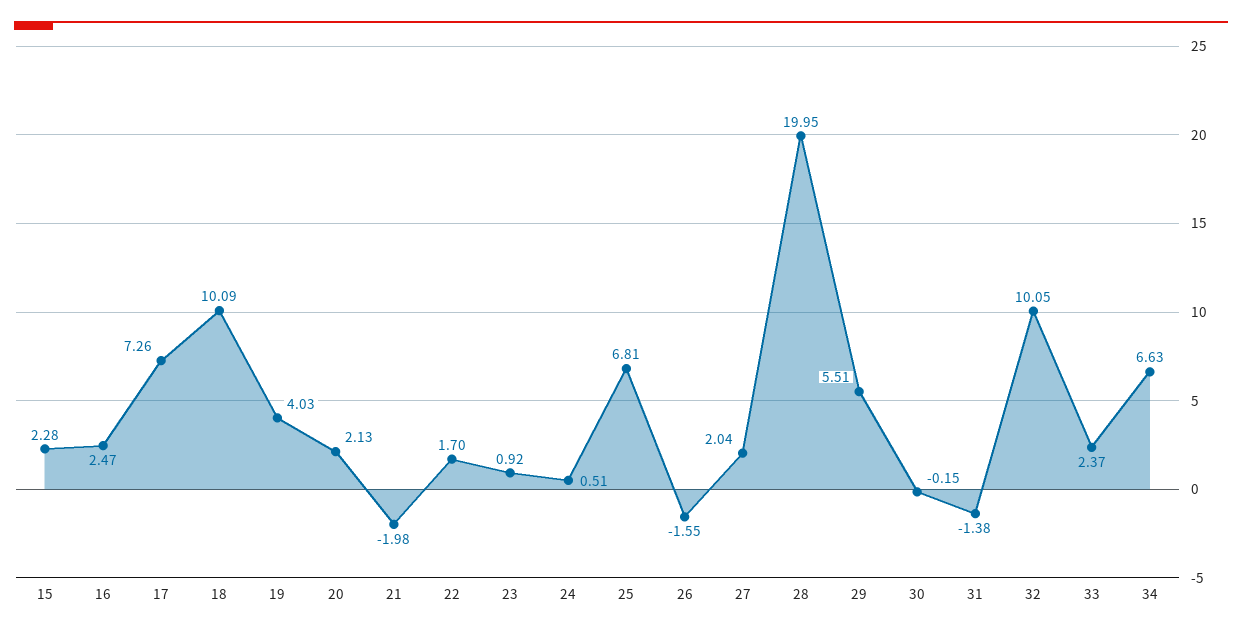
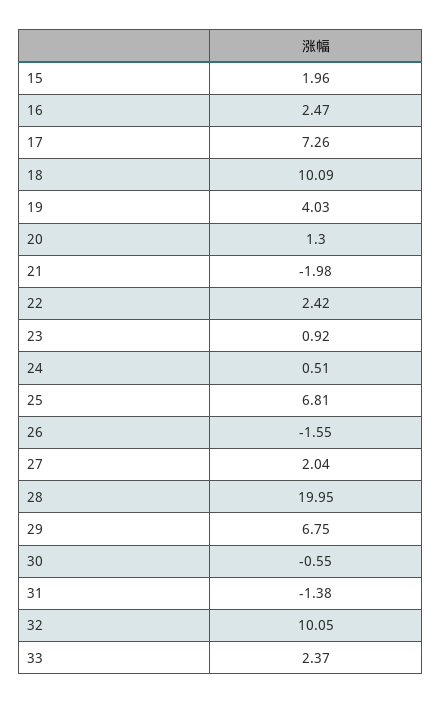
15: 2.28 -> 1.96
20: 2.13 -> 1.3
22: 1.7 -> 2.42
29: 5.51 -> 6.75
30: -0.15 -> -0.55
34: 6.63 -> none

